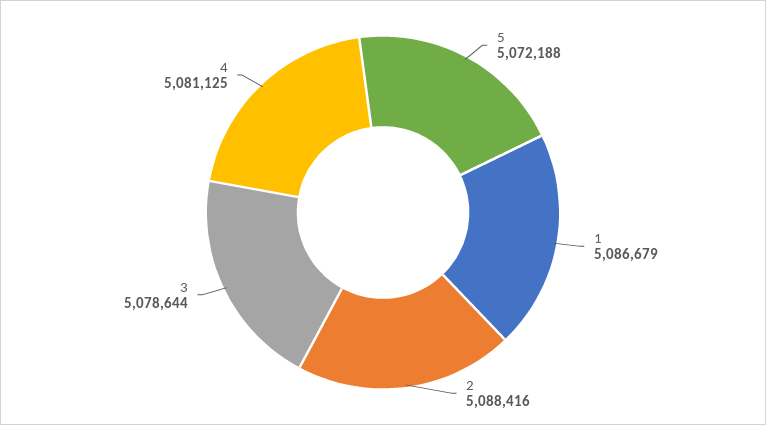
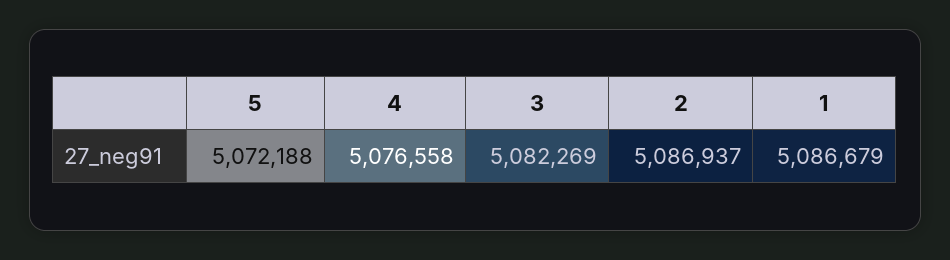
2: 5088416 -> 5086937
3: 5078644 -> 5082269
4: 5081125 -> 5076558

